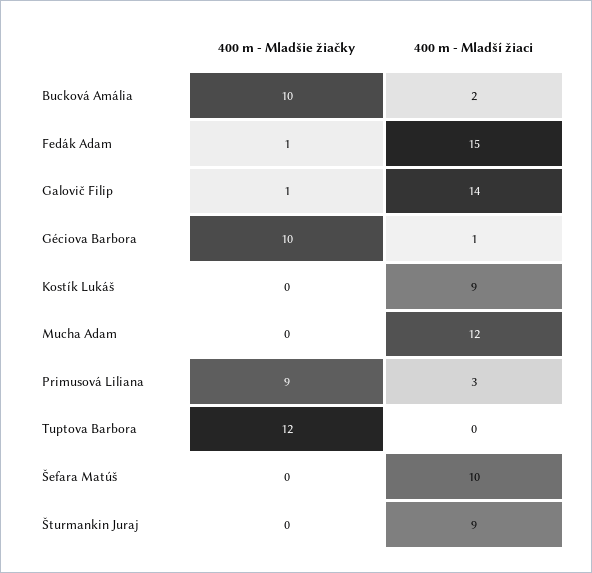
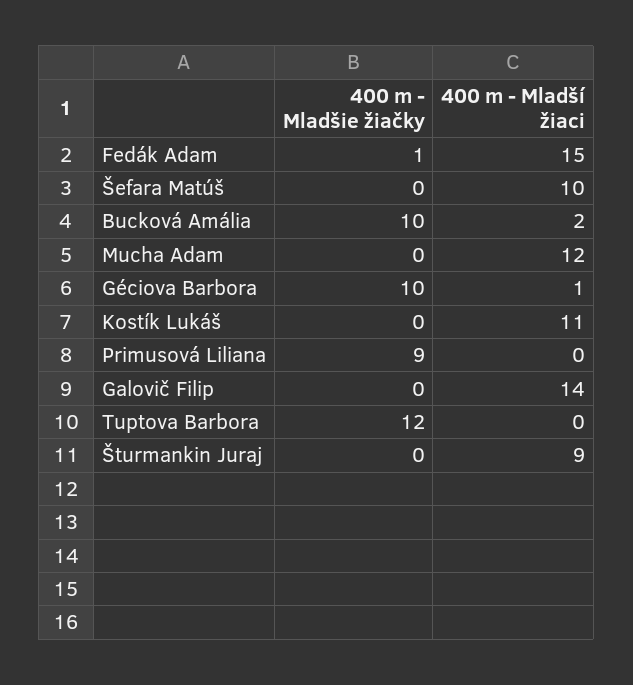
400 m - Mladšie žiačky, Galovič Filip: 1 -> 0
400 m - Mladší žiaci, Kostík Lukáš: 9 -> 11
400 m - Mladší žiaci, Primusová Liliana: 3 -> 0

